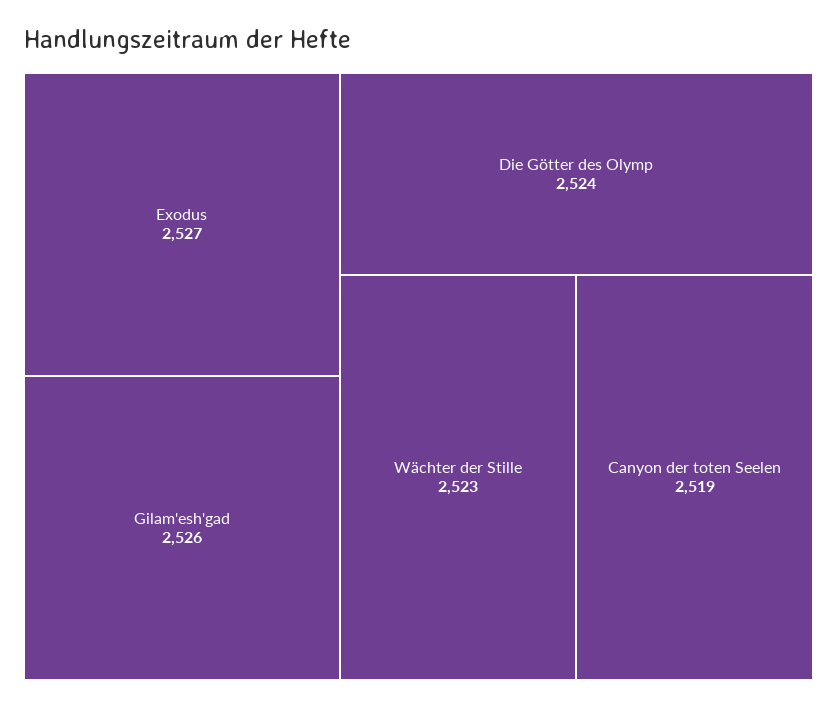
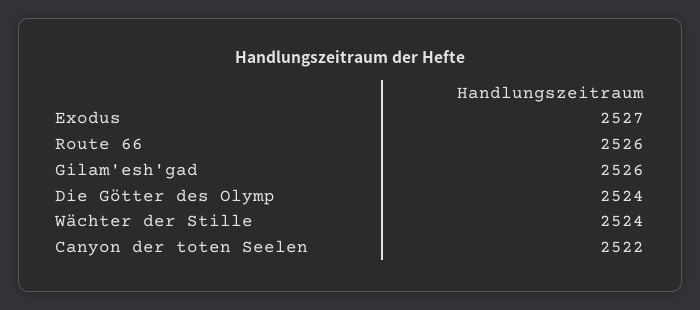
Wächter der Stille: 2523 -> 2524
Canyon der toten Seelen: 2519 -> 2522
Route 66: none -> 2526

